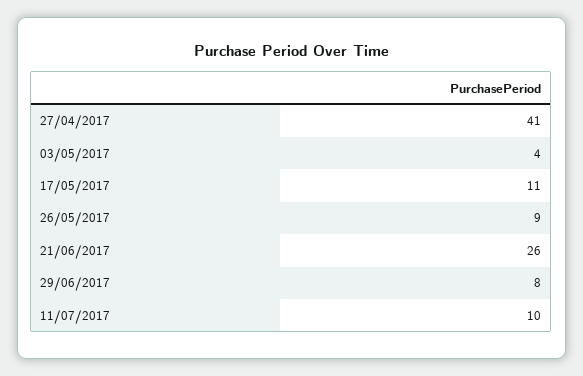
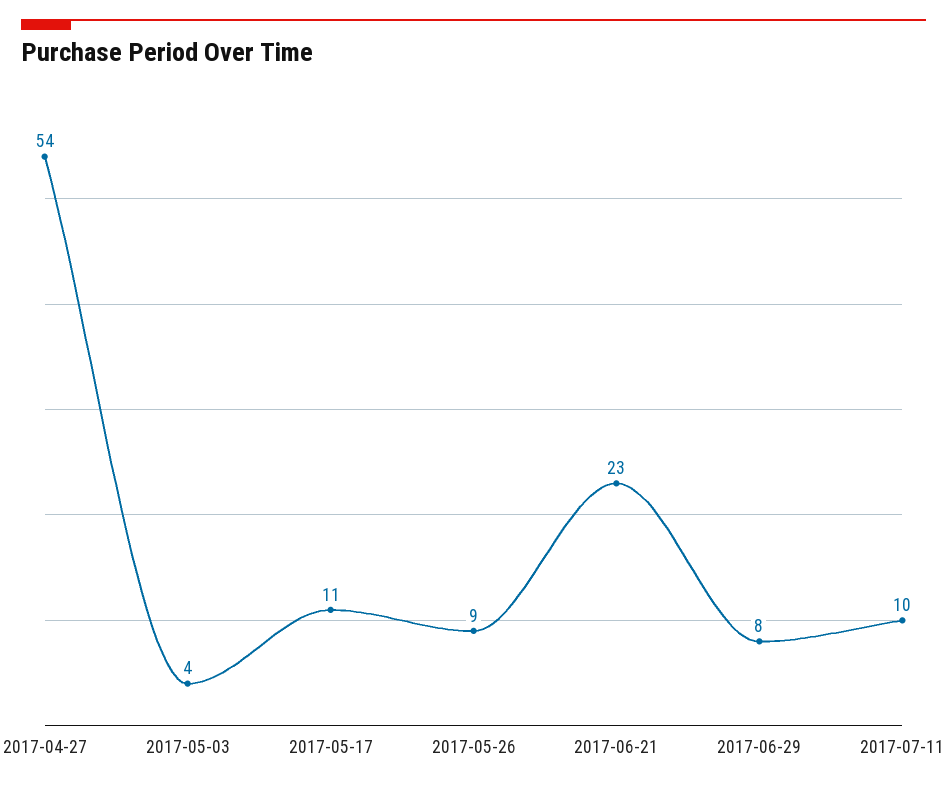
27/04/2017: 41 -> 54
21/06/2017: 26 -> 23

